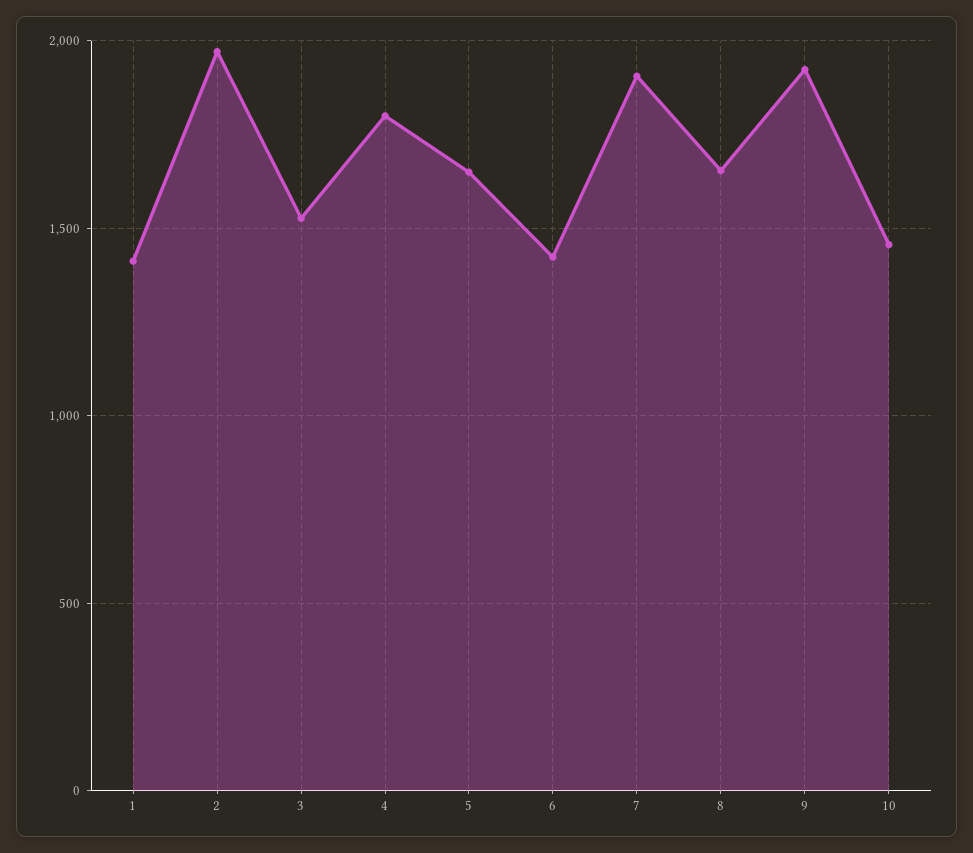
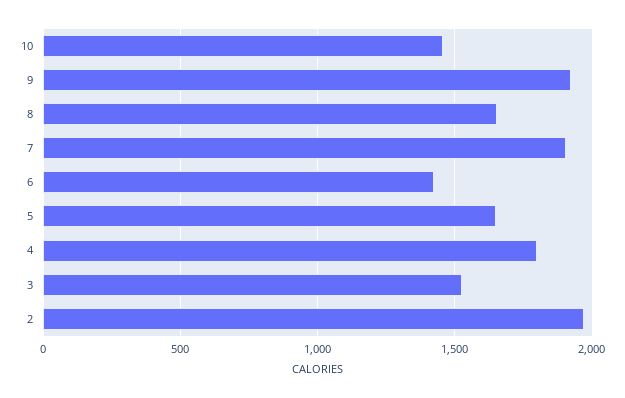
1: 1400 -> none

